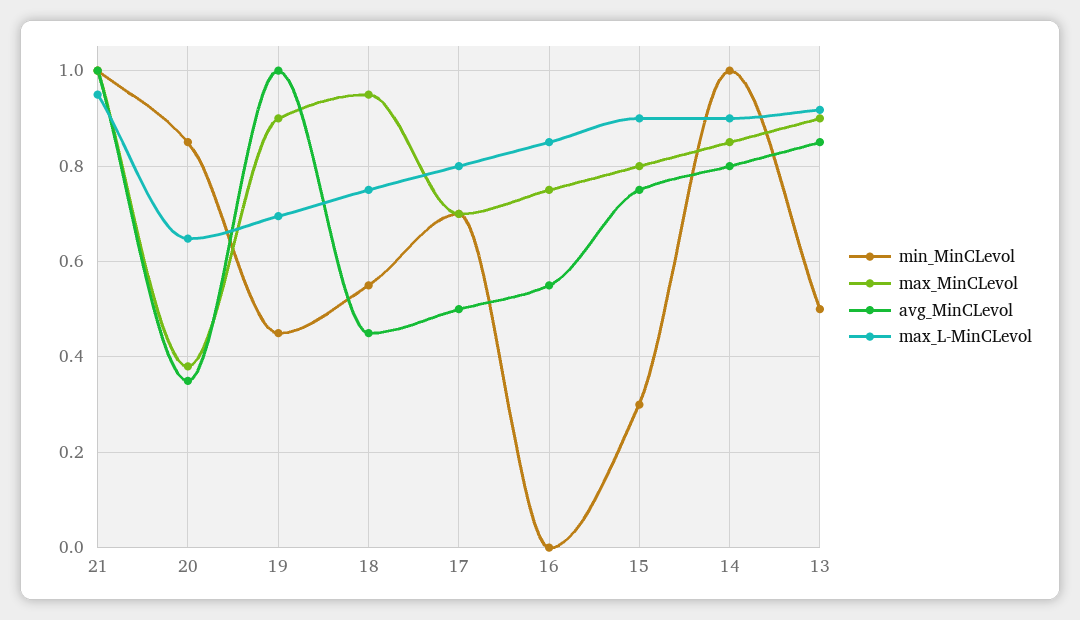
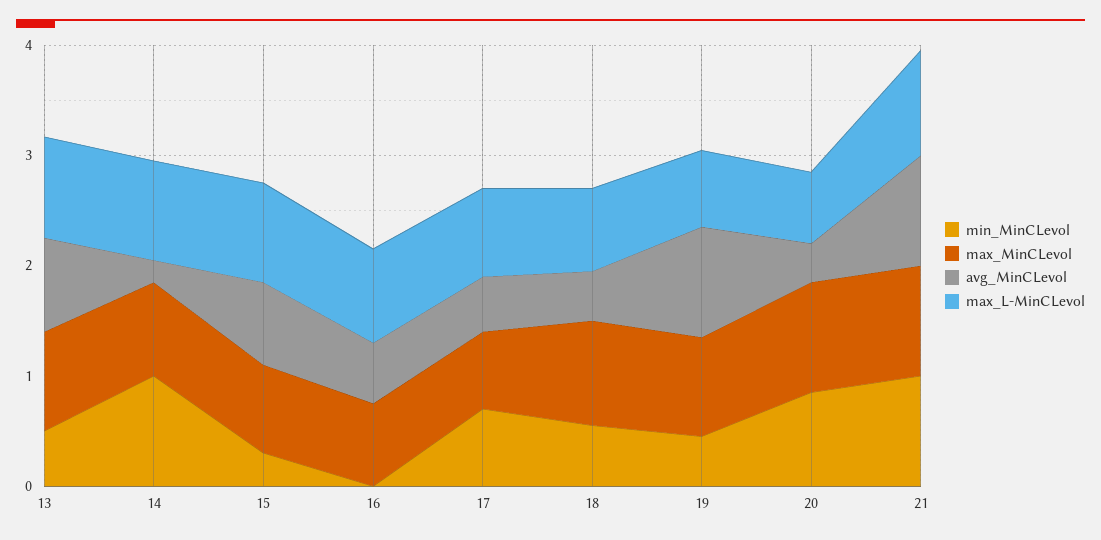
max_MinCLevol, 20: 0.38 -> 1
avg_MinCLevol, 14: 0.8 -> 0.2

